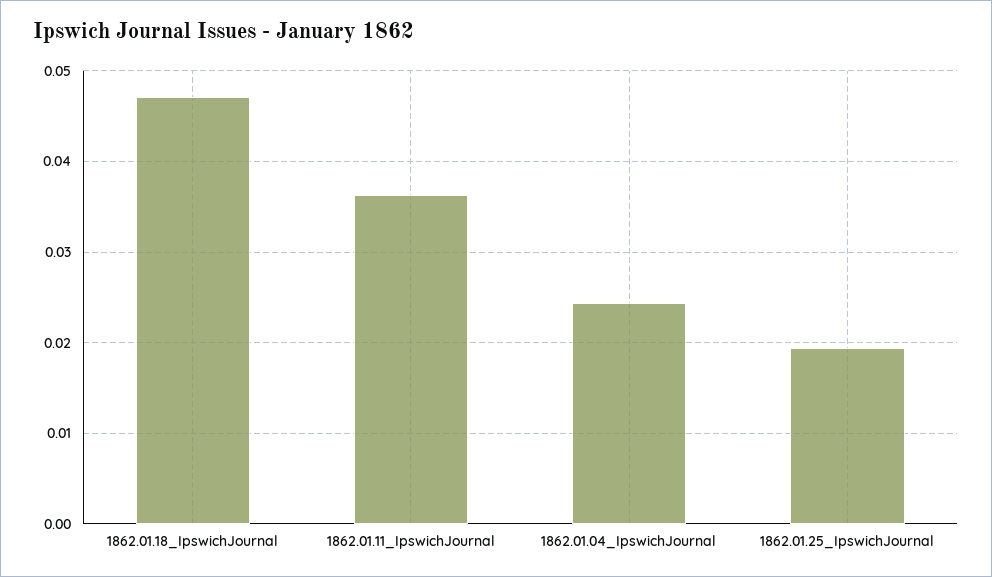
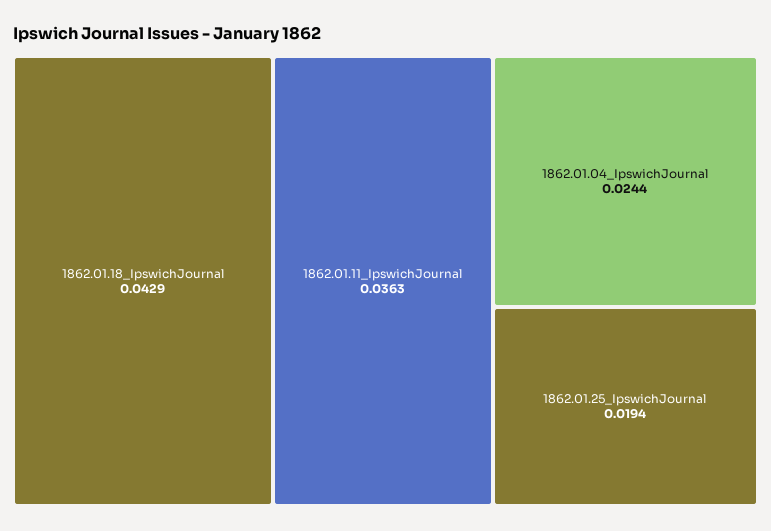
1862.01.18_IpswichJournal: 0.047 -> 0.0429

